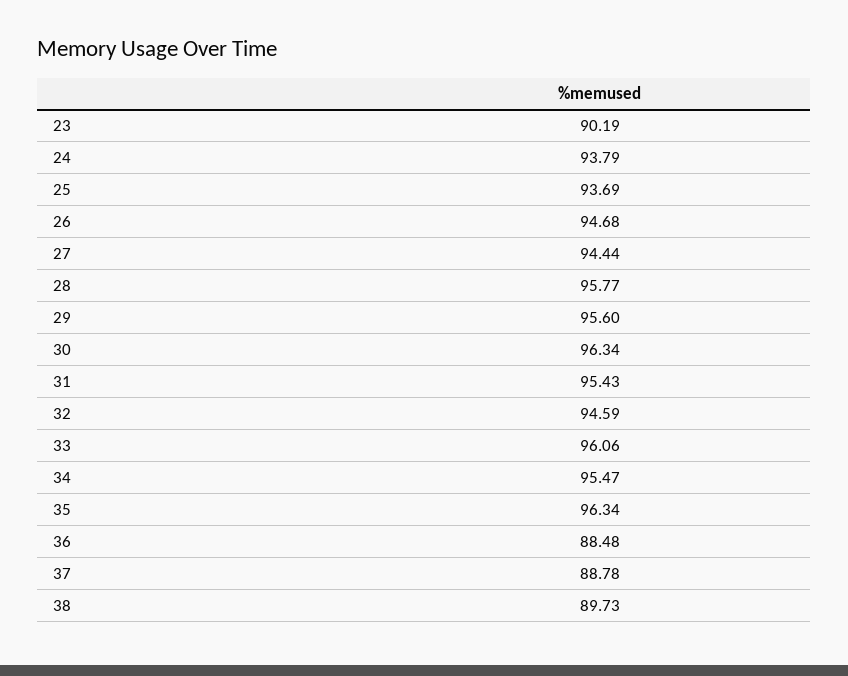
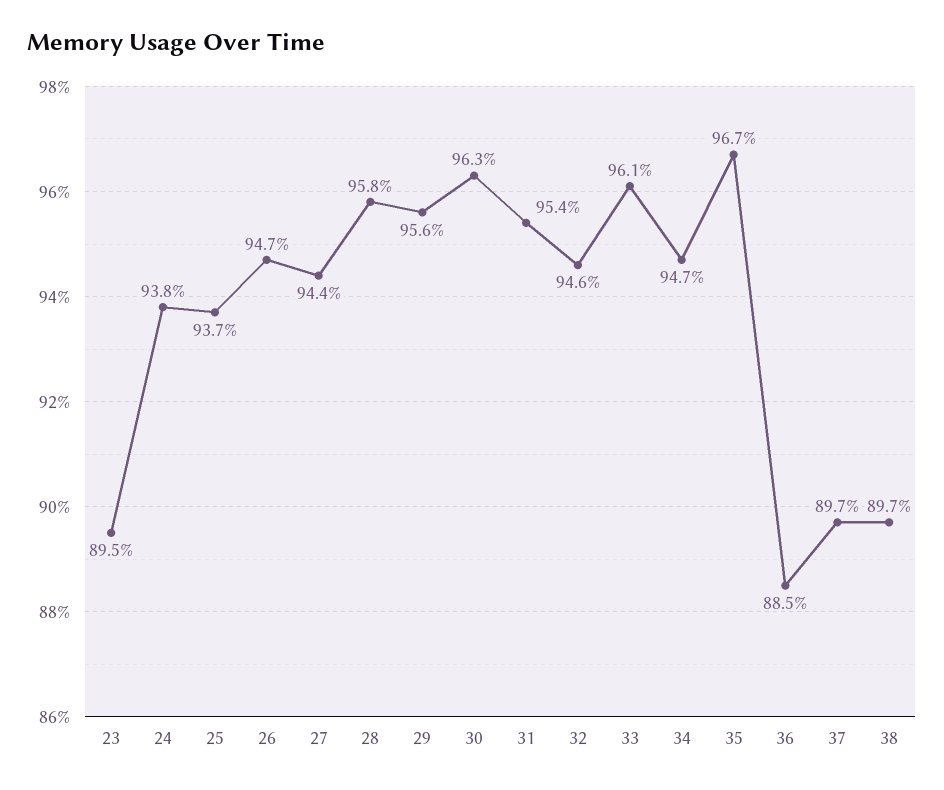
23: 90.19 -> 89.5
34: 95.47 -> 94.7
35: 96.34 -> 96.7
37: 88.78 -> 89.7

